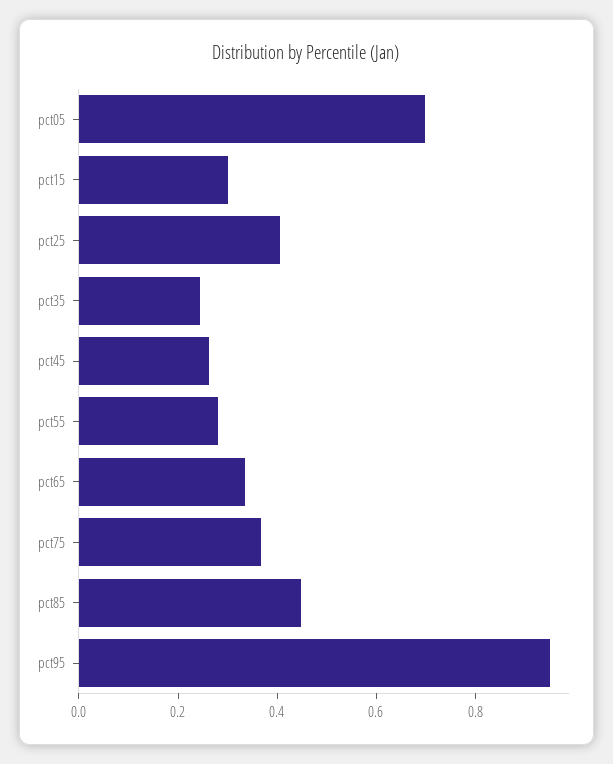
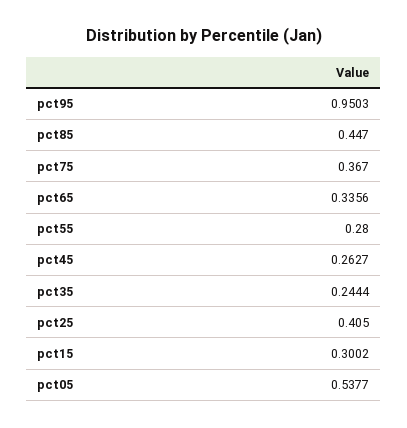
pct05: 0.7 -> 0.5377

